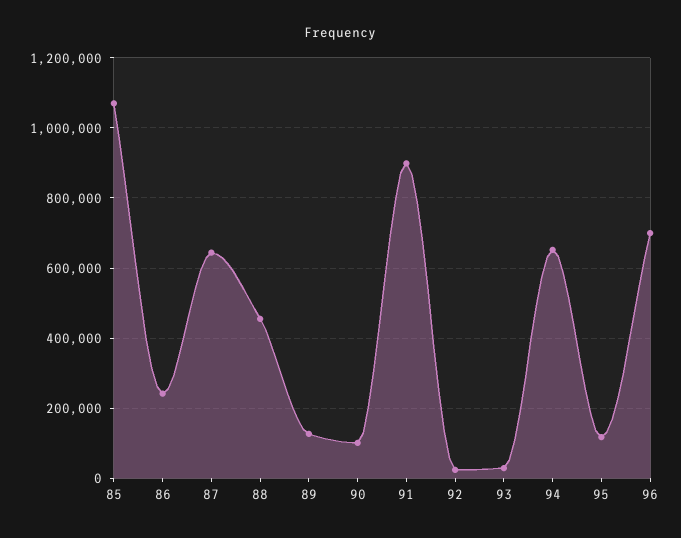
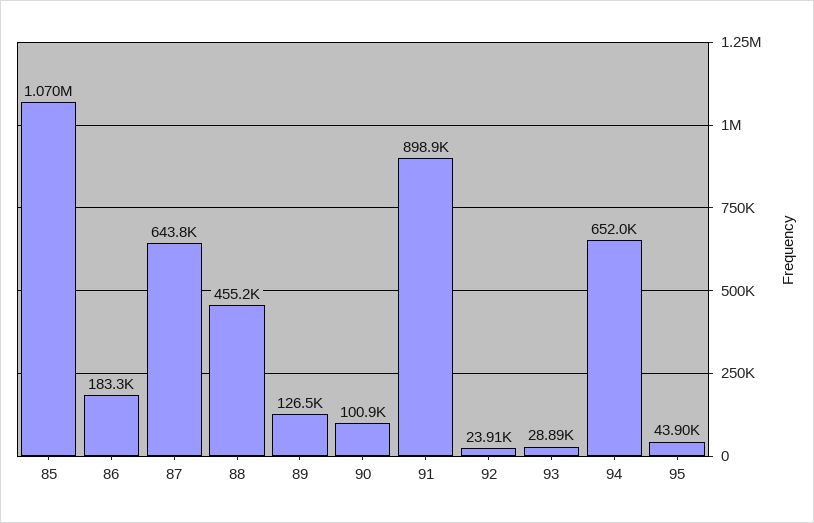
86: 240000 -> 183300
95: 120000 -> 43900
96: 700000 -> none

